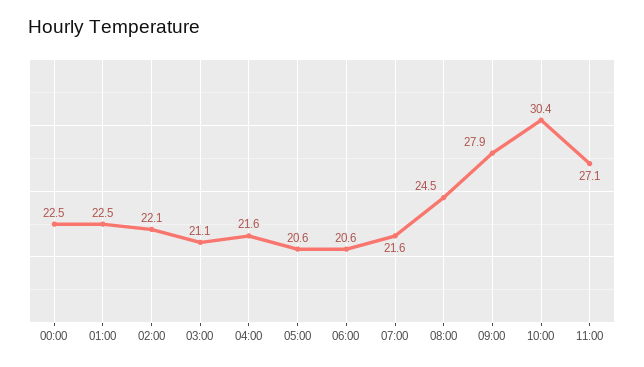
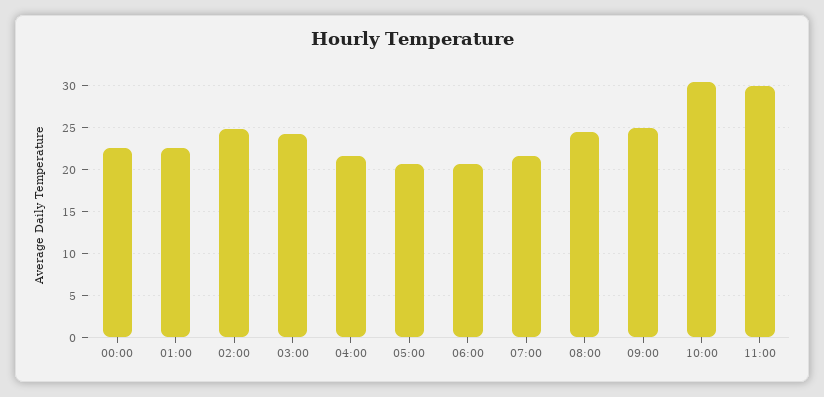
02:00: 22.1 -> 25
03:00: 21.1 -> 24
09:00: 27.9 -> 25
11:00: 27.1 -> 30

